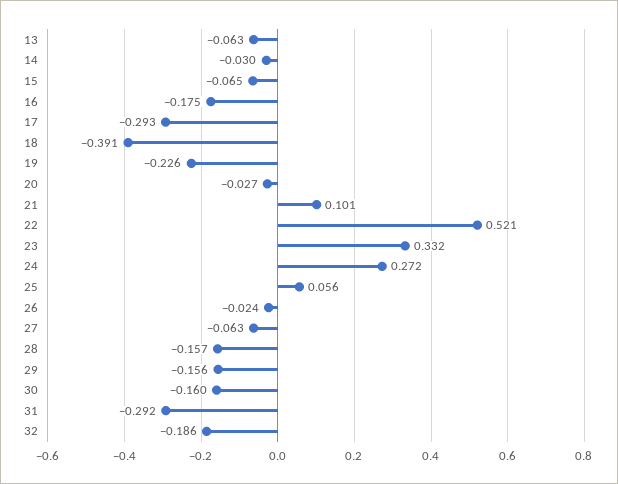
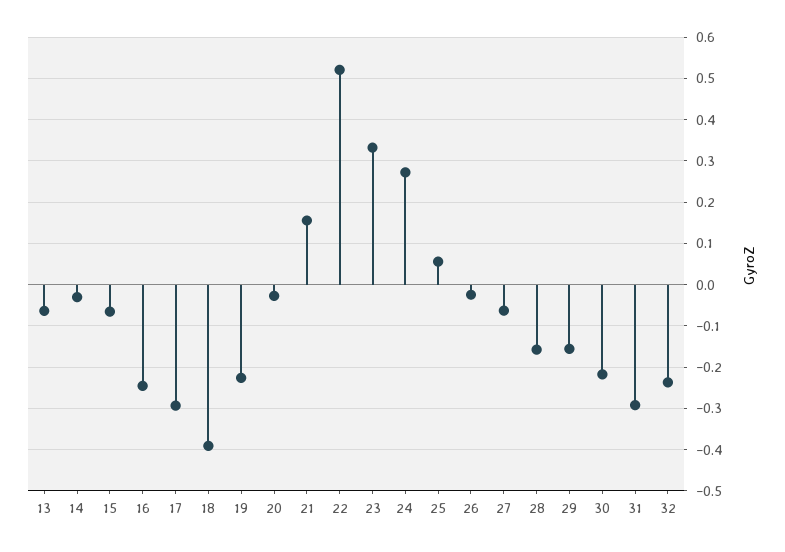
16: -0.175 -> -0.24
21: 0.101 -> 0.16
30: -0.16 -> -0.22
32: -0.186 -> -0.24

